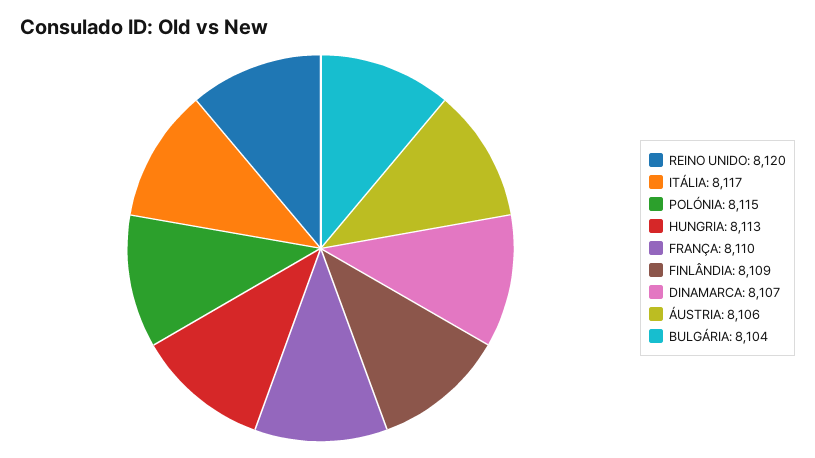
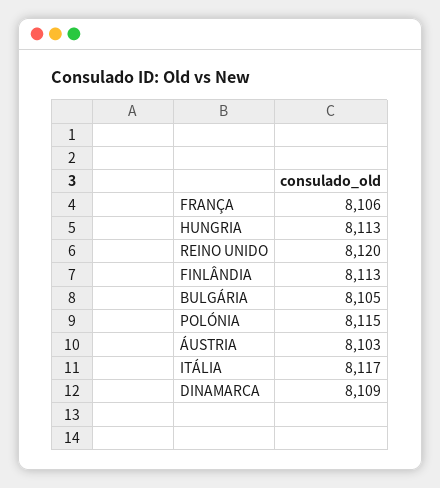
FRANÇA: 8110 -> 8106
FINLÂNDIA: 8109 -> 8113
DINAMARCA: 8107 -> 8109
ÁUSTRIA: 8106 -> 8103
BULGÁRIA: 8104 -> 8105

